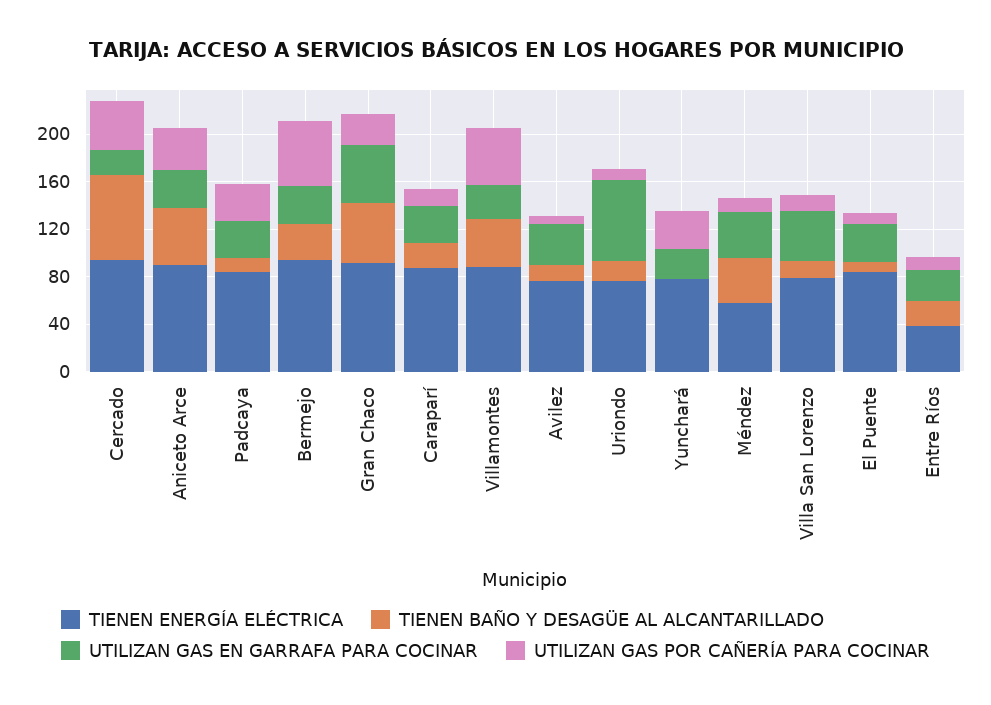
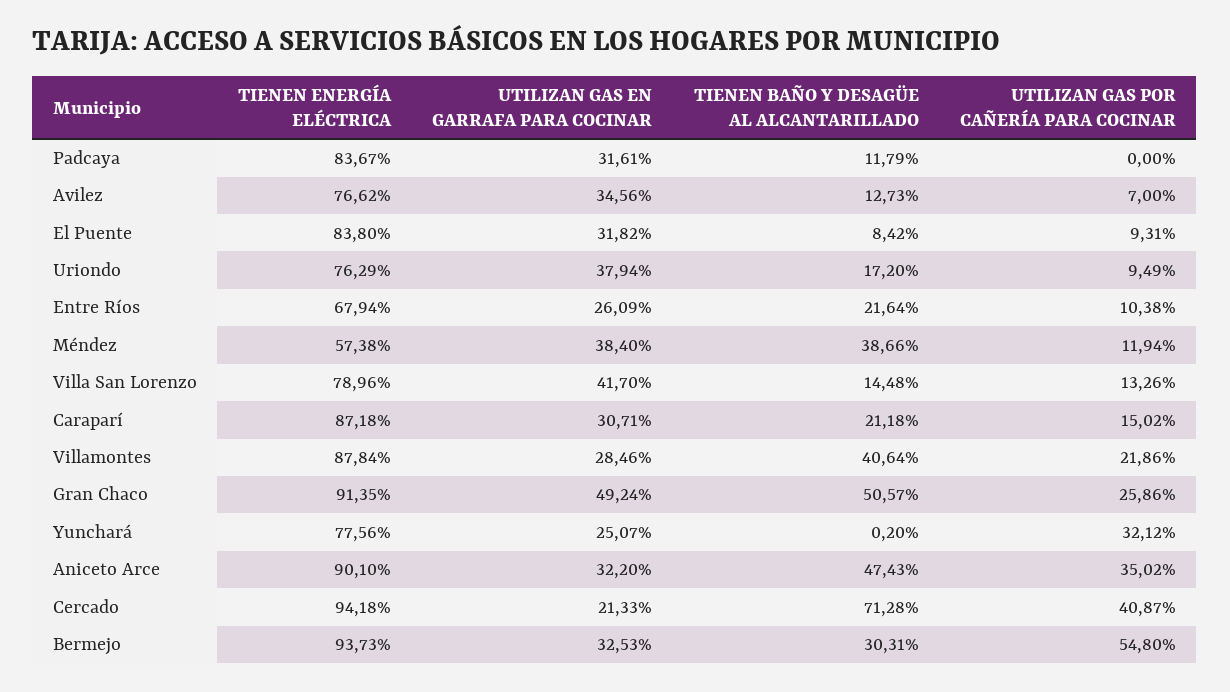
UTILIZAN GAS POR CAÑERÍA PARA COCINAR, Padcaya: 30 -> 0
UTILIZAN GAS POR CAÑERÍA PARA COCINAR, Villamontes: 50 -> 21.86
UTILIZAN GAS EN GARRAFA PARA COCINAR, Uriondo: 70 -> 37.94
TIENEN ENERGÍA ELÉCTRICA, Entre Ríos: 40 -> 67.94

